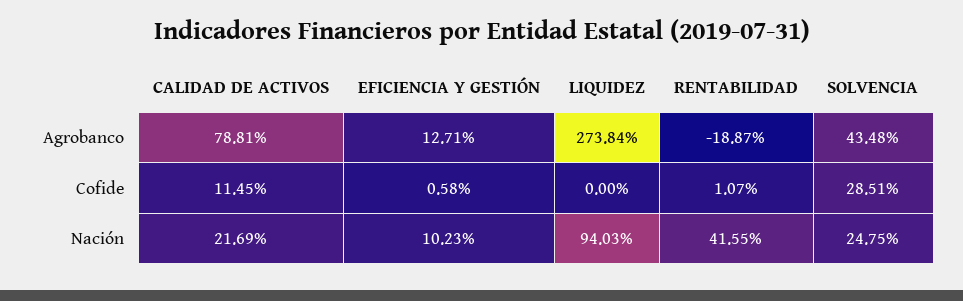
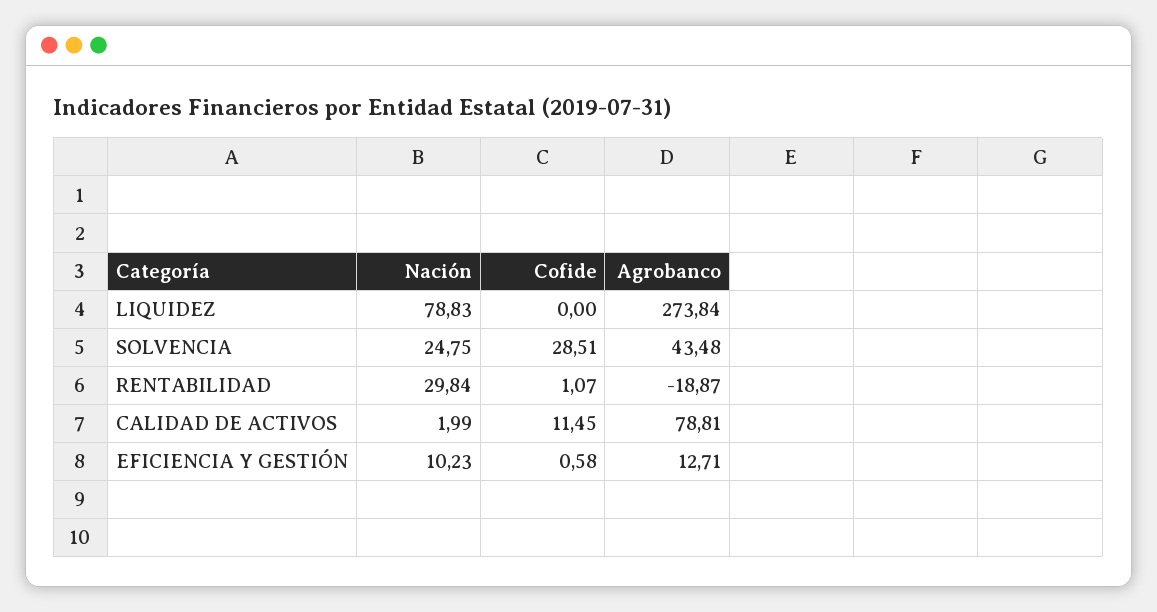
CALIDAD DE ACTIVOS, Nación: 21.69 -> 1.99
LIQUIDEZ, Nación: 94.03 -> 78.83
RENTABILIDAD, Nación: 41.55 -> 29.84

